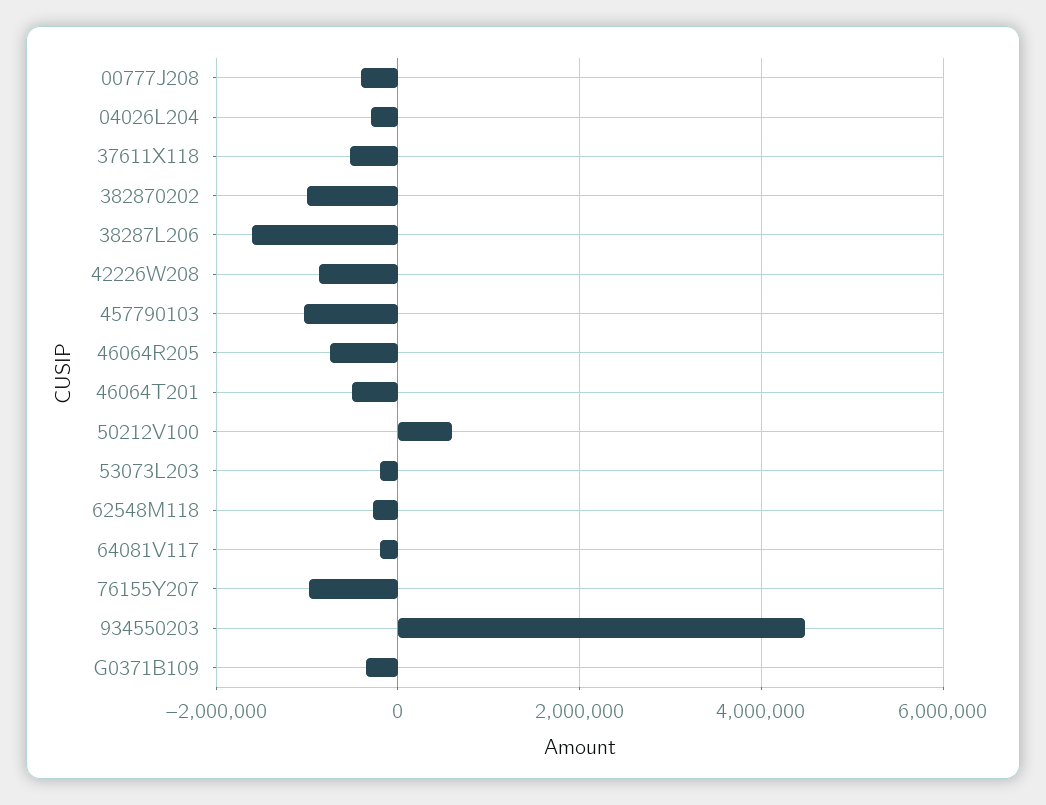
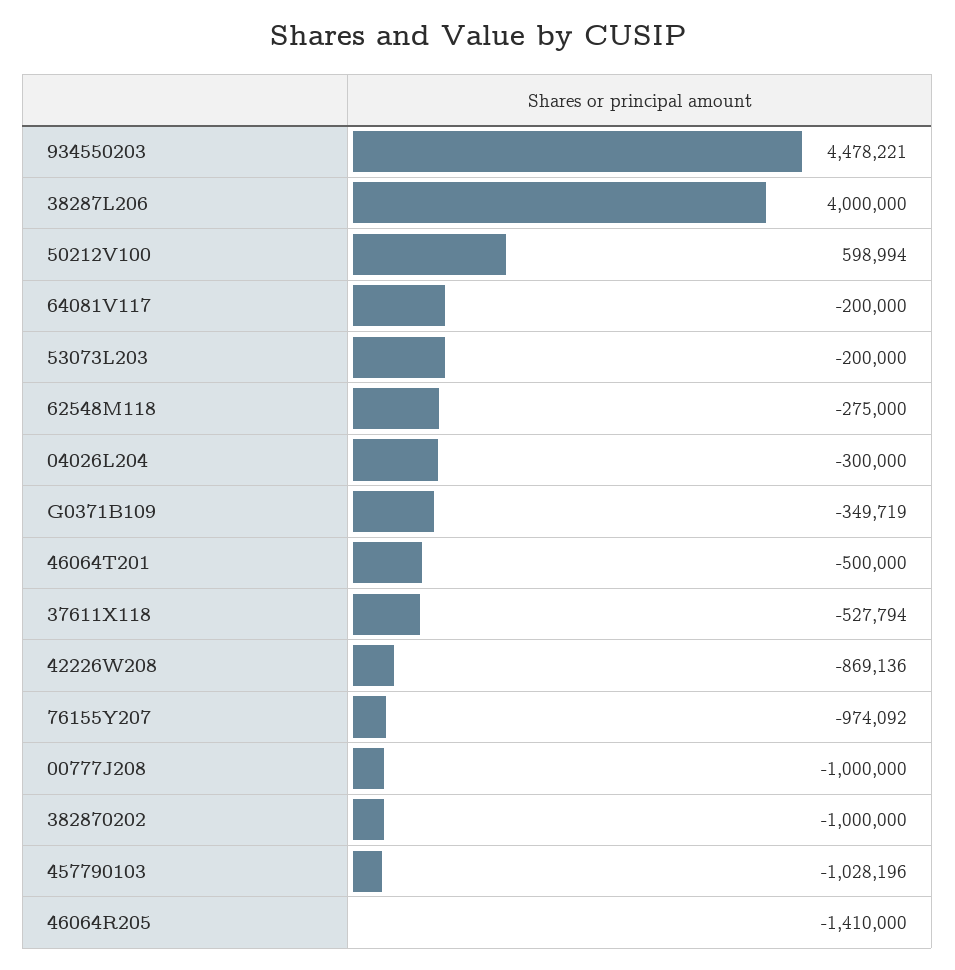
00777J208: -400000 -> -1000000
38287L206: -1600000 -> 4000000
46064R205: -800000 -> -1410000

